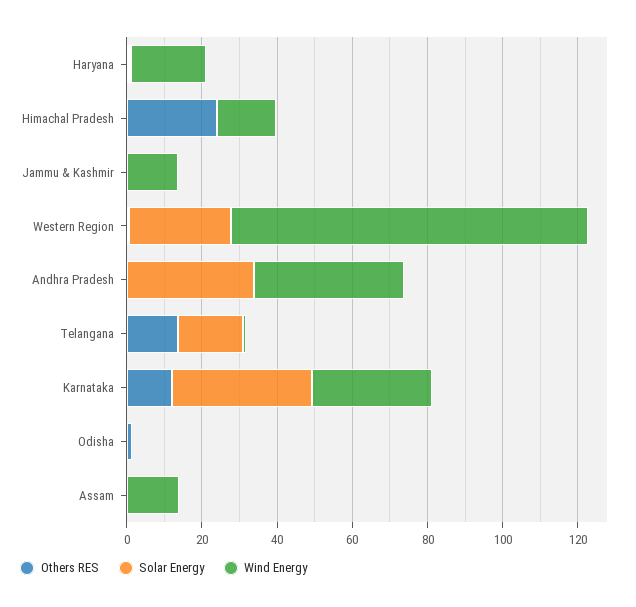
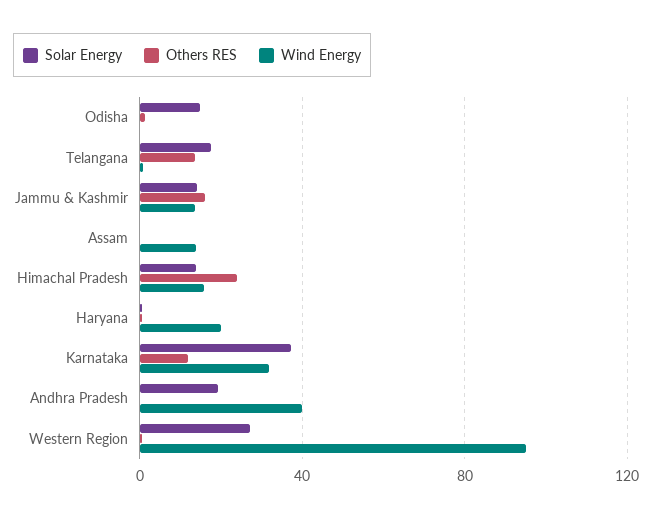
Solar Energy, Himachal Pradesh: 0 -> 15
Others RES, Jammu & Kashmir: 0 -> 15
Solar Energy, Jammu & Kashmir: 0 -> 15
Solar Energy, Andhra Pradesh: 35 -> 20
Solar Energy, Odisha: 0 -> 15

